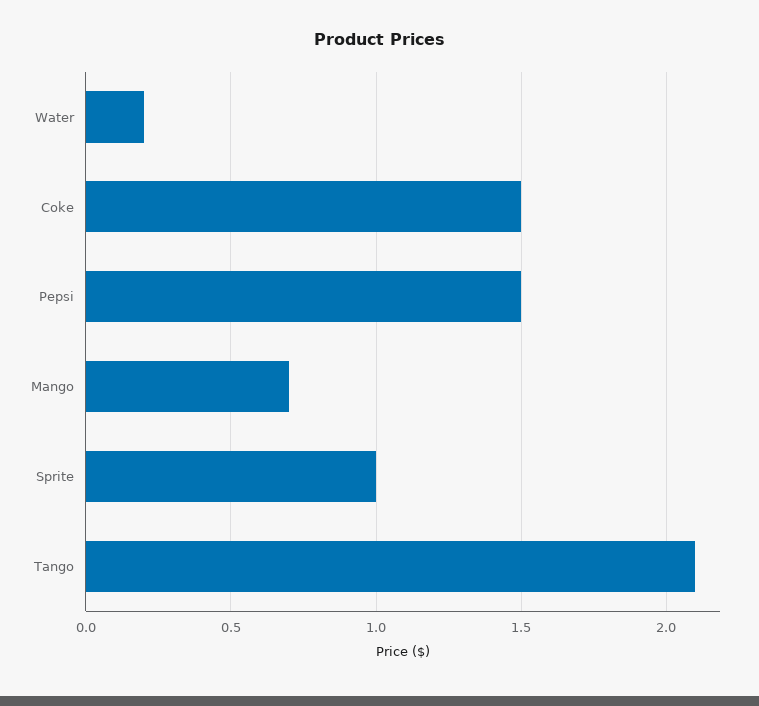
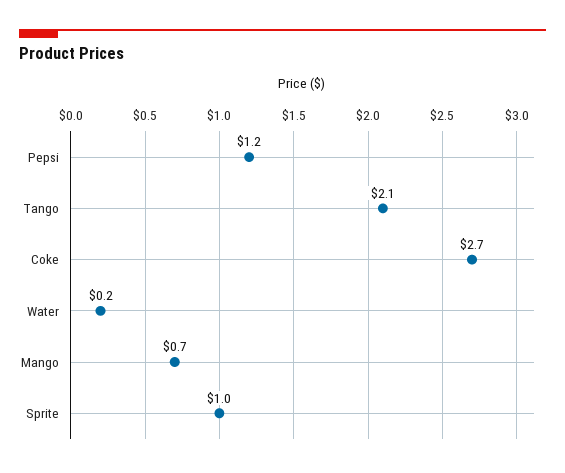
Coke: 1.5 -> 2.7
Pepsi: 1.5 -> 1.2

